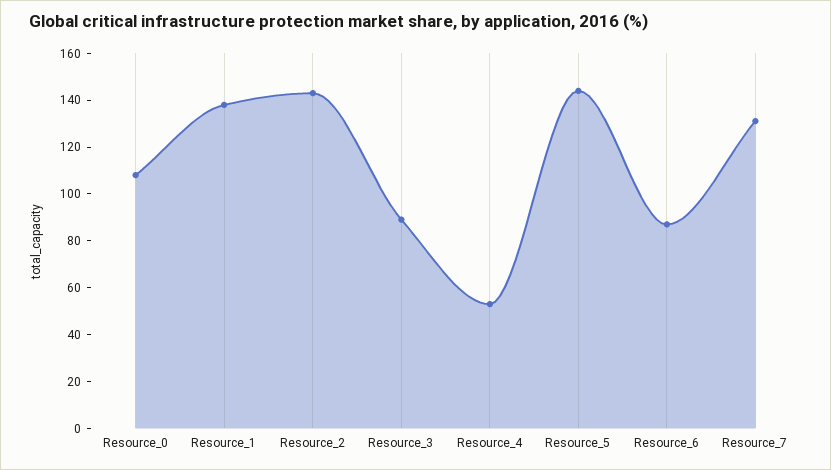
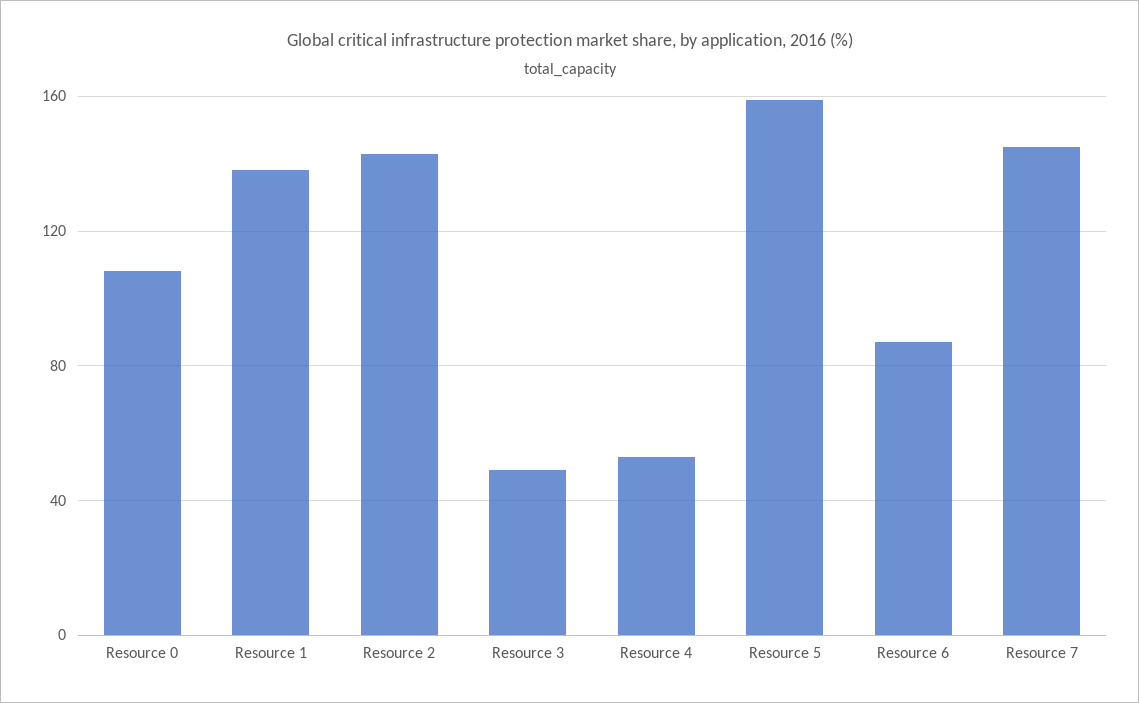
Resource_3: 90 -> 50
Resource_5: 145 -> 160
Resource_7: 130 -> 145

